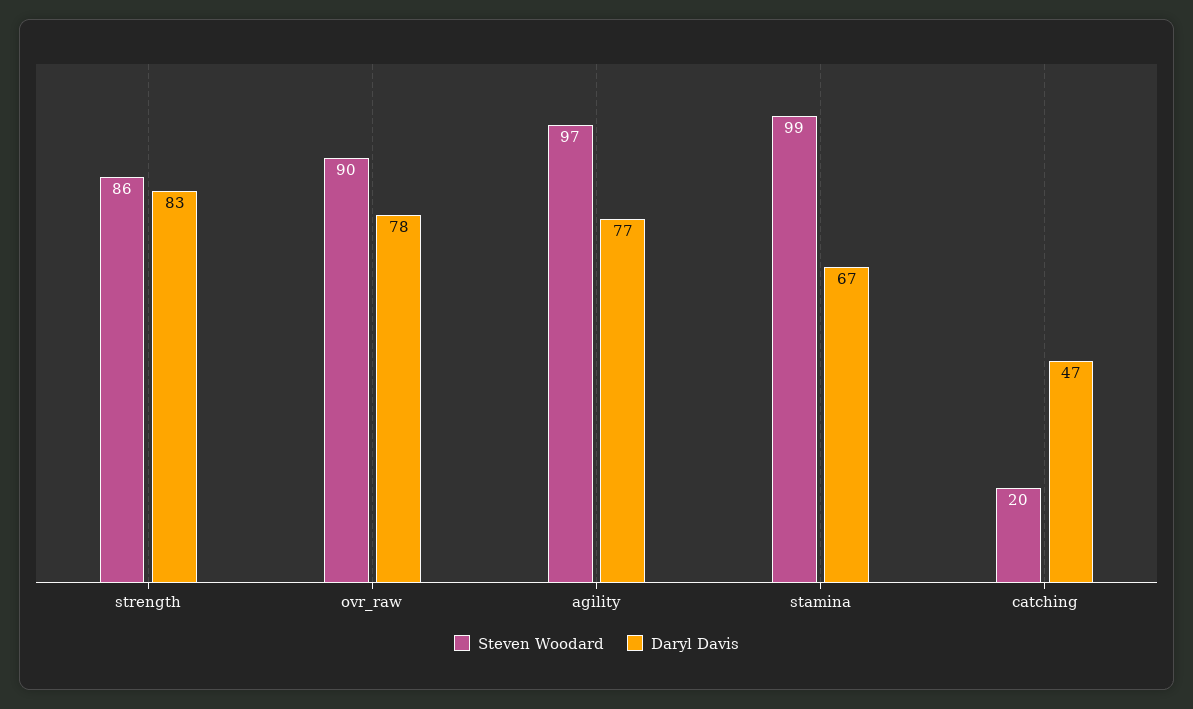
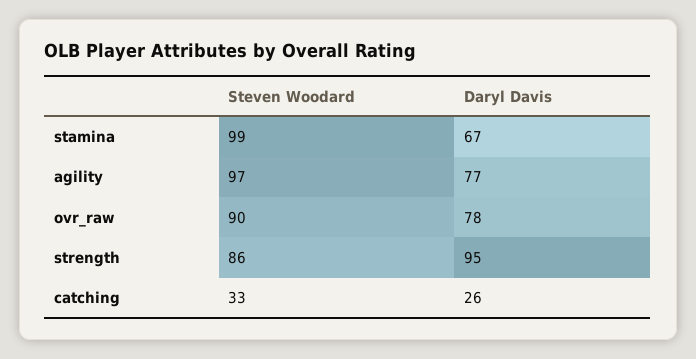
Daryl Davis, strength: 83 -> 95
Steven Woodard, catching: 20 -> 33
Daryl Davis, catching: 47 -> 26

